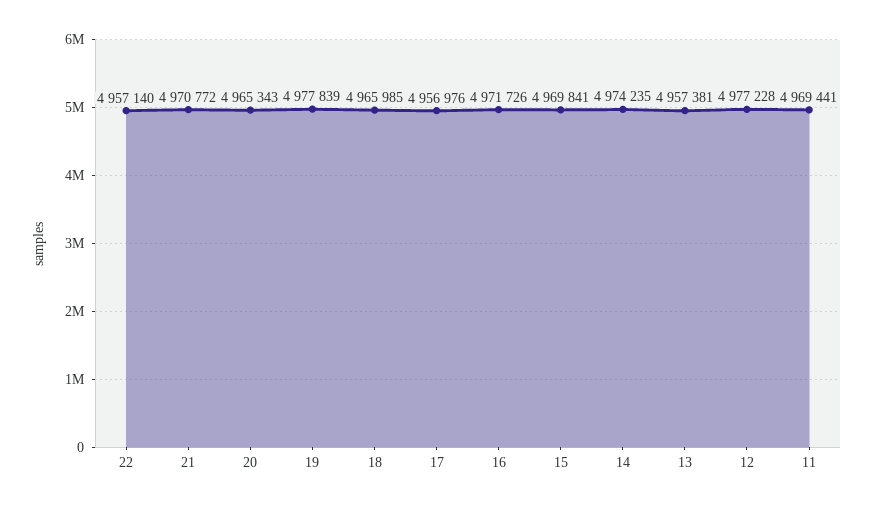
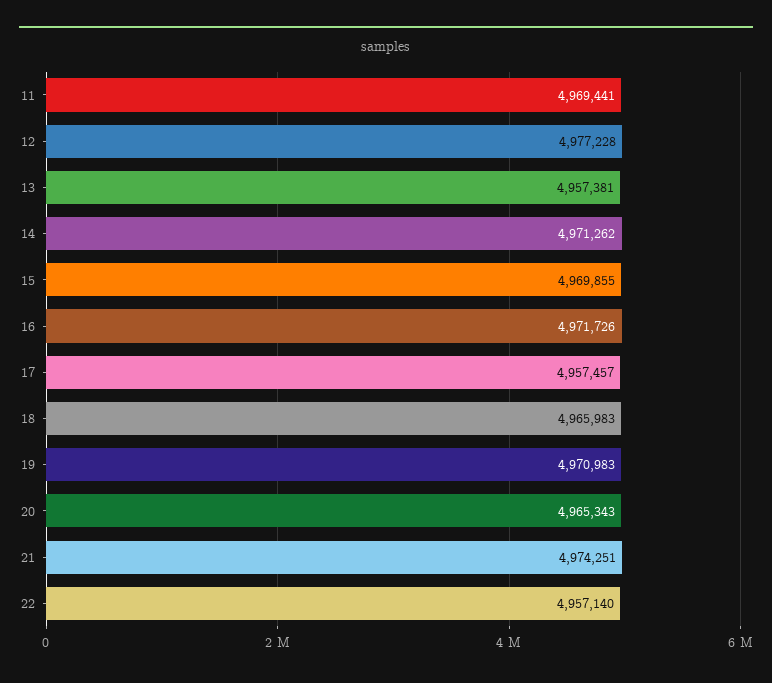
21: 4970772 -> 4974251
19: 4977839 -> 4970983
18: 4965985 -> 4965983
17: 4956976 -> 4957457
15: 4969841 -> 4969855
14: 4974235 -> 4971262

